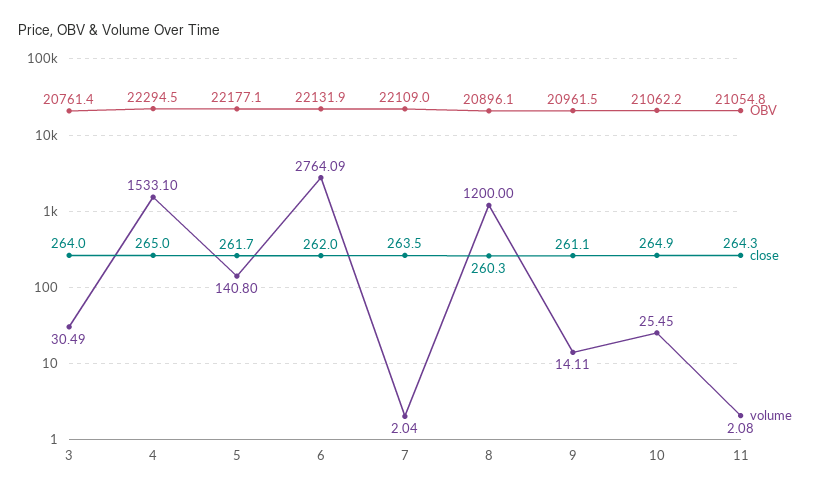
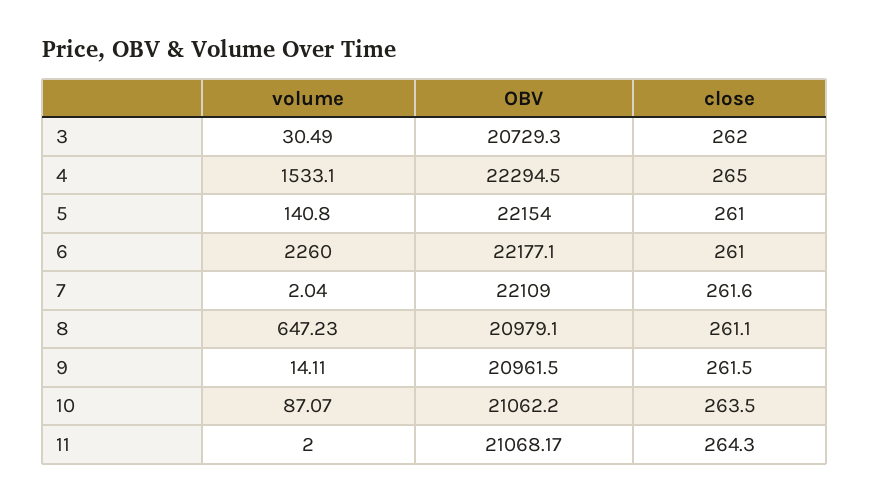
OBV, 3: 20761.4 -> 20729.3
close, 3: 264 -> 262
OBV, 5: 22177.1 -> 22154
close, 5: 261.7 -> 261
OBV, 6: 22131.9 -> 22177.1
close, 6: 262 -> 261
volume, 6: 2764.09 -> 2260
close, 7: 263.5 -> 261.6
OBV, 8: 20896.1 -> 20979.1
close, 8: 260.3 -> 261.1
volume, 8: 1200 -> 647.23
close, 9: 261.1 -> 261.5
close, 10: 264.9 -> 263.5
volume, 10: 25.45 -> 87.07
OBV, 11: 21054.8 -> 21068.17
volume, 11: 2.08 -> 2

